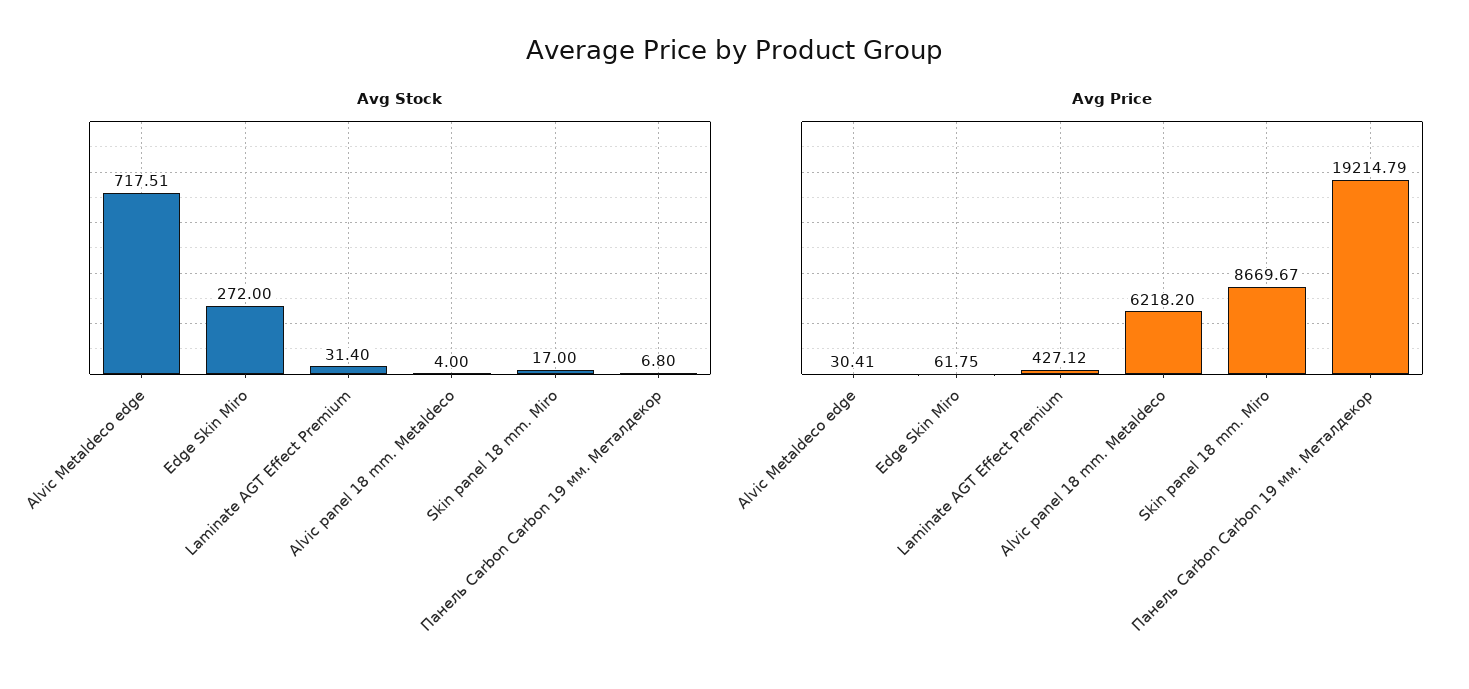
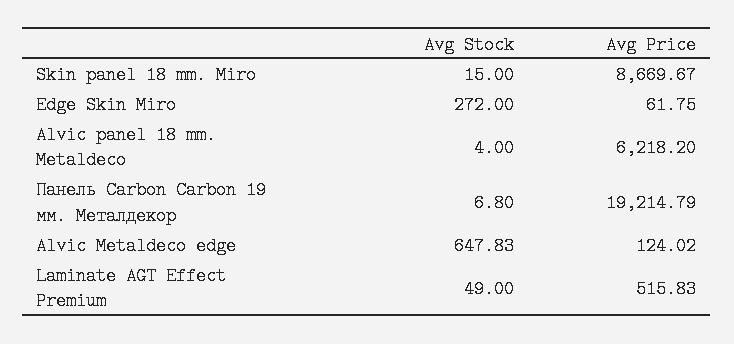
Avg Stock, Alvic Metaldeco edge: 717.51 -> 647.83
Avg Stock, Laminate AGT Effect Premium: 31.4 -> 49
Avg Stock, Skin panel 18 mm. Miro: 17 -> 15
Avg Price, Alvic Metaldeco edge: 30.41 -> 124.02
Avg Price, Laminate AGT Effect Premium: 427.12 -> 515.83

